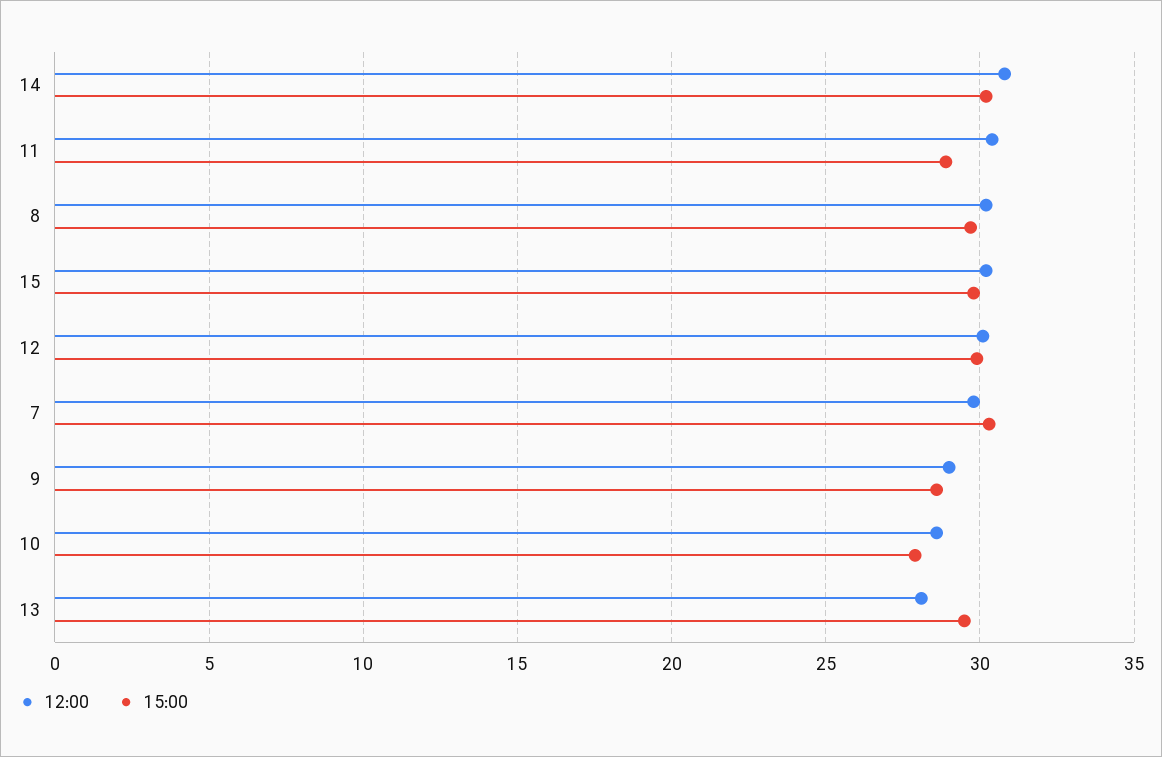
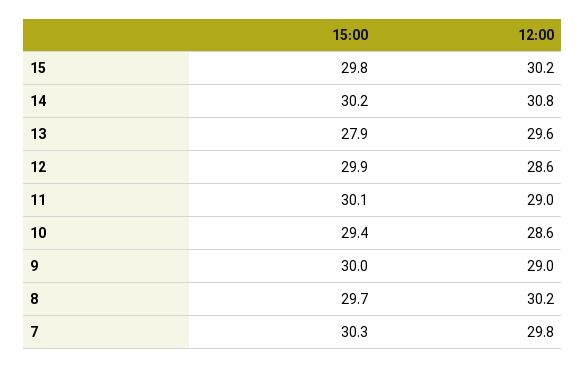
12:00, 11: 30.5 -> 29
15:00, 11: 29 -> 30.1
12:00, 12: 30 -> 28.6
15:00, 9: 28.5 -> 30
15:00, 10: 28 -> 29.4
12:00, 13: 28 -> 29.6
15:00, 13: 29.5 -> 27.9

